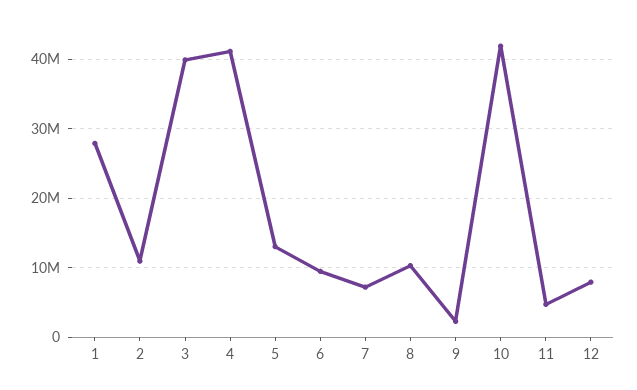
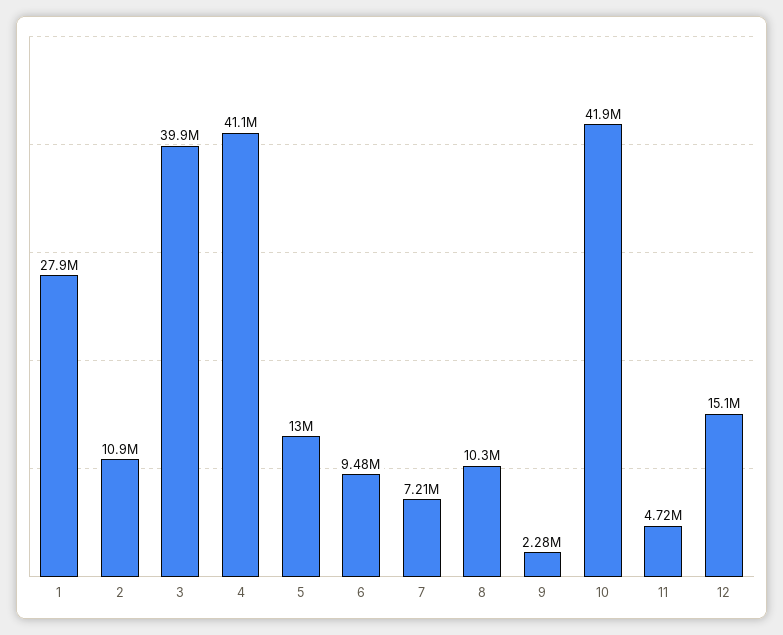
12: 8000000 -> 15100000

